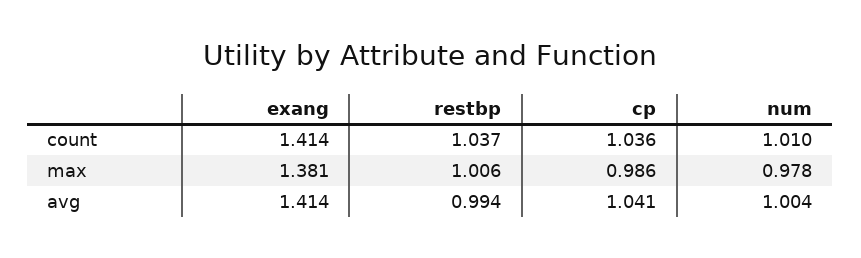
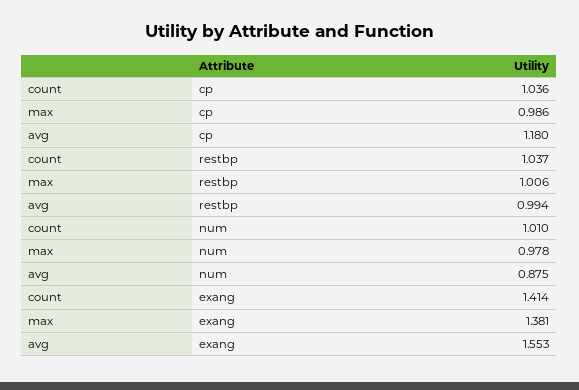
exang, avg: 1.414 -> 1.553
cp, avg: 1.041 -> 1.18
num, avg: 1.004 -> 0.875

